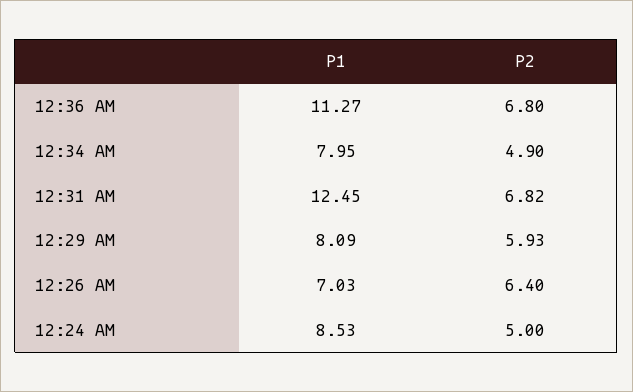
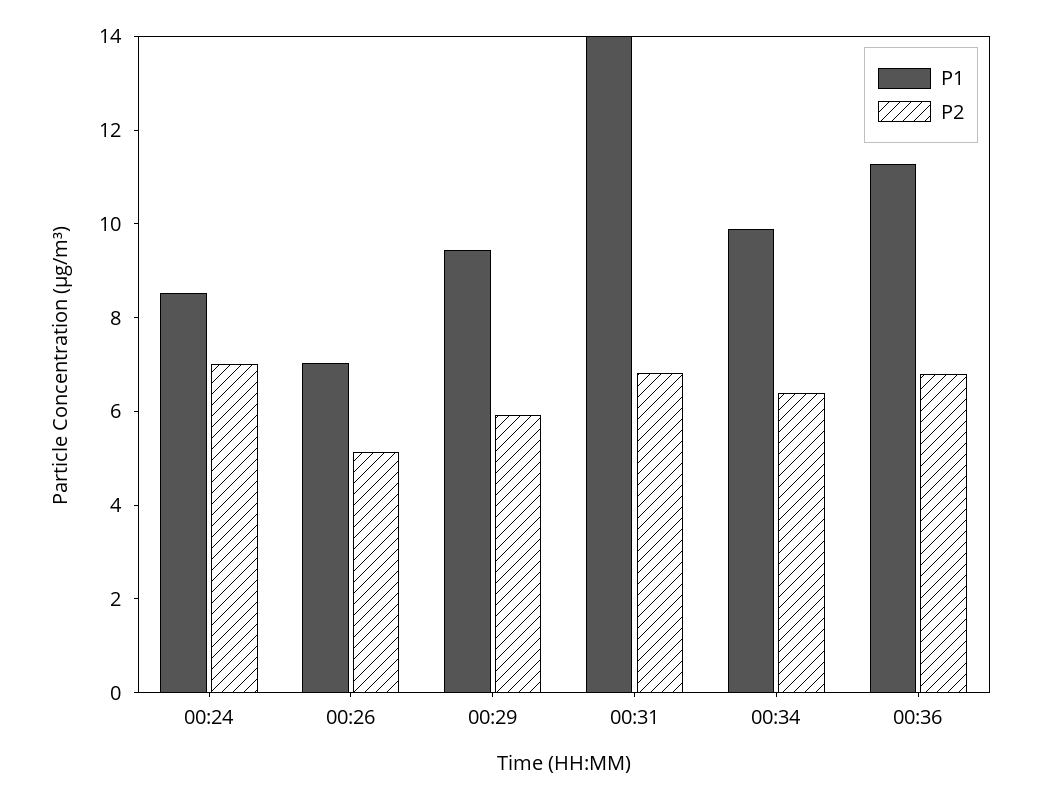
P1, 12:34 AM: 7.95 -> 10
P2, 12:34 AM: 4.9 -> 6.5
P1, 12:31 AM: 12.45 -> 14
P1, 12:29 AM: 8.09 -> 9.5
P2, 12:26 AM: 6.4 -> 5
P2, 12:24 AM: 5 -> 7

